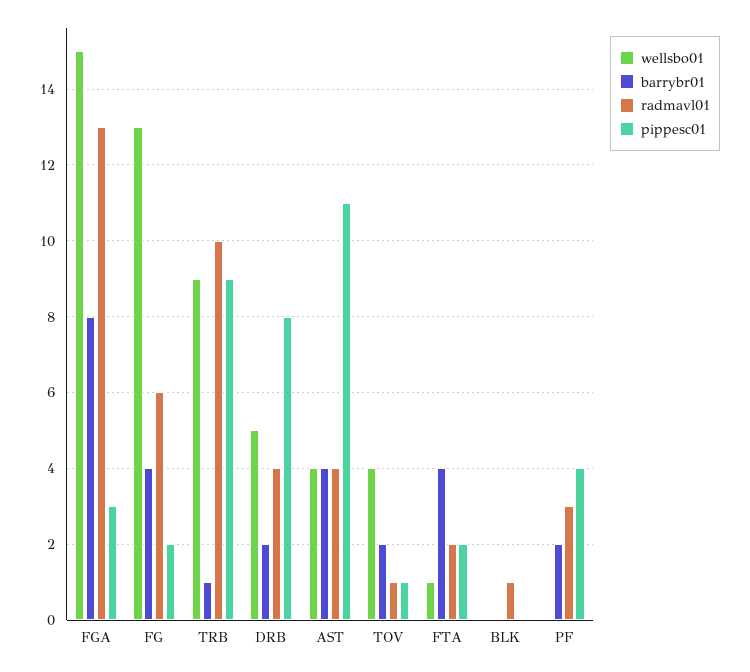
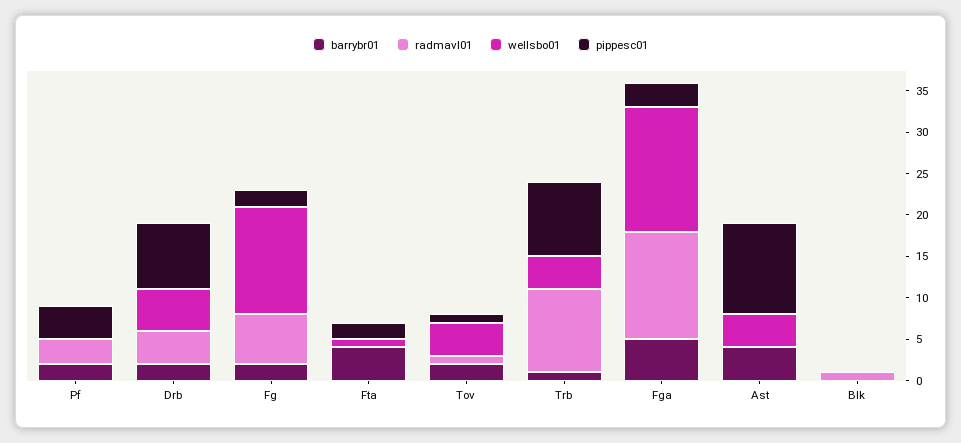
barrybr01, FGA: 8 -> 5
barrybr01, FG: 4 -> 2
wellsbo01, TRB: 9 -> 4
radmavl01, AST: 4 -> 0
radmavl01, FTA: 2 -> 0

